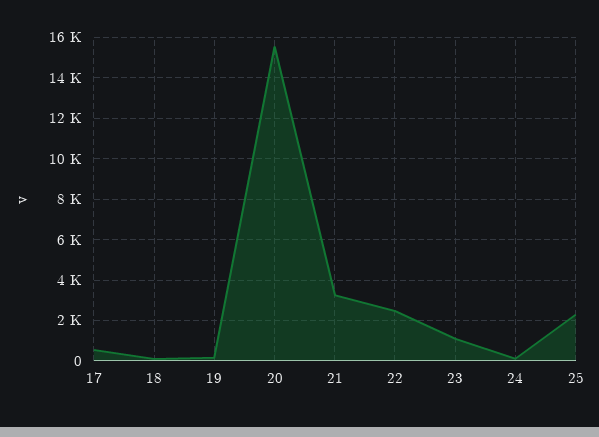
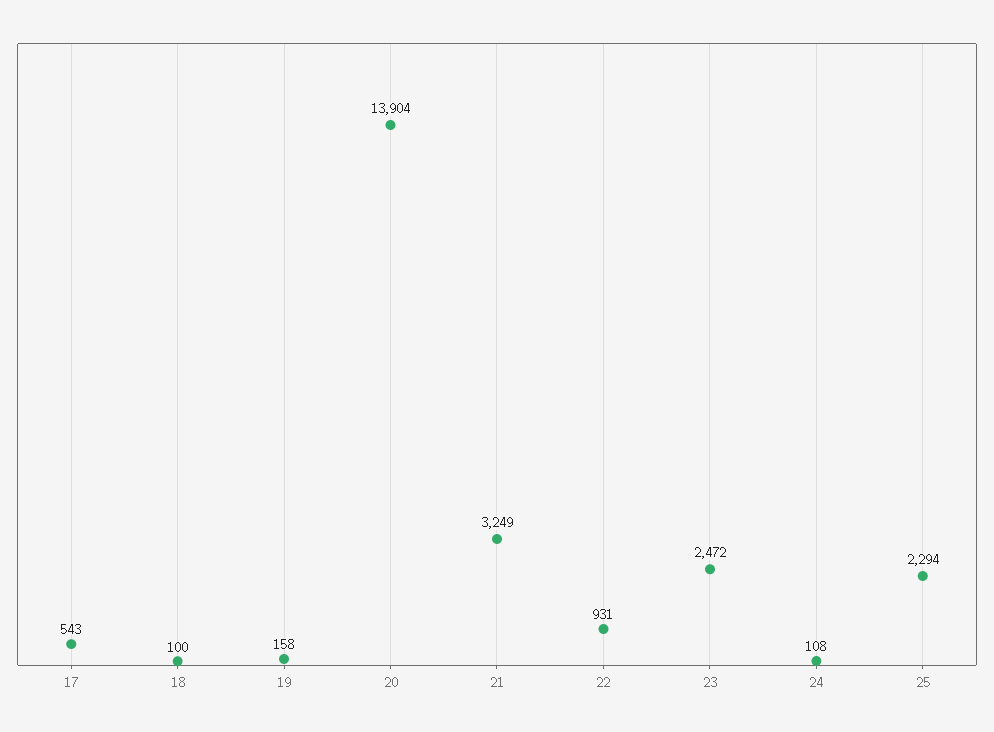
20: 15500 -> 13904
22: 2500 -> 931
23: 1000 -> 2472

